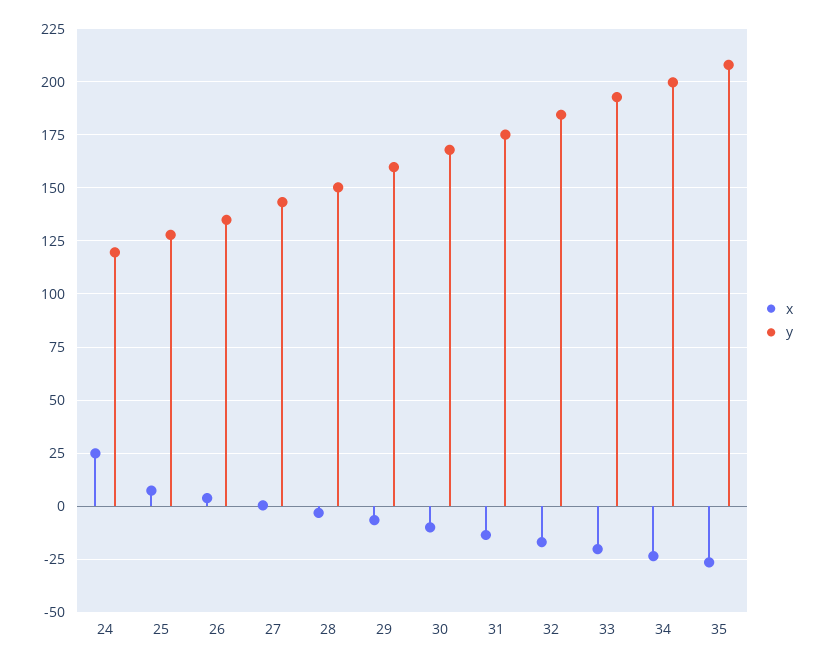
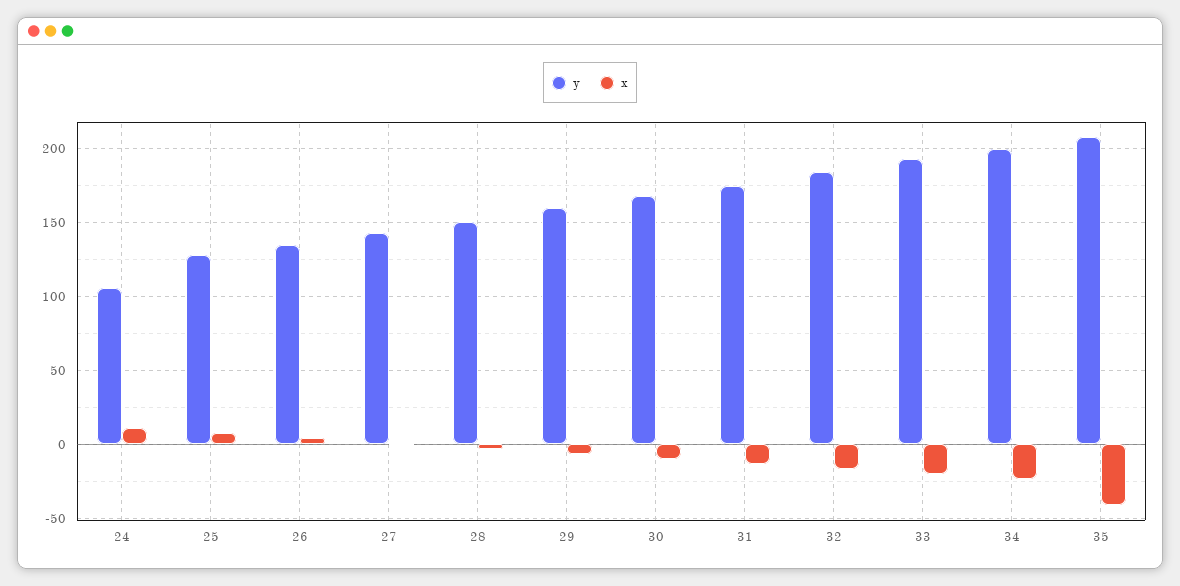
x, 24: 25 -> 10
y, 24: 120 -> 105
x, 35: -25 -> -40

